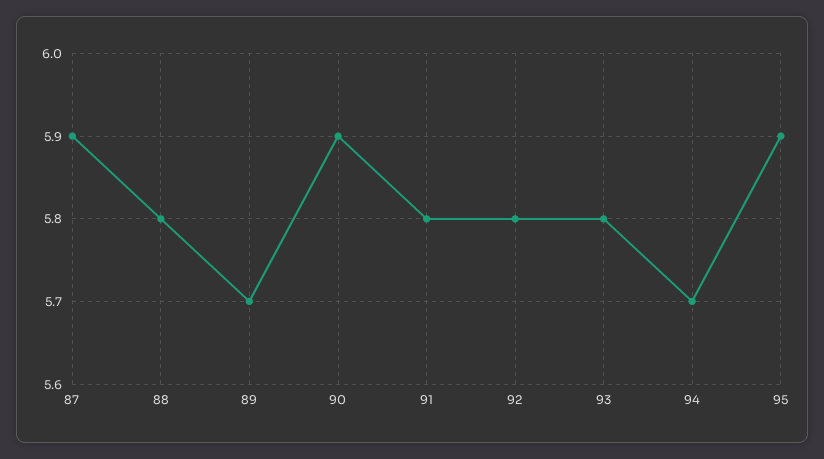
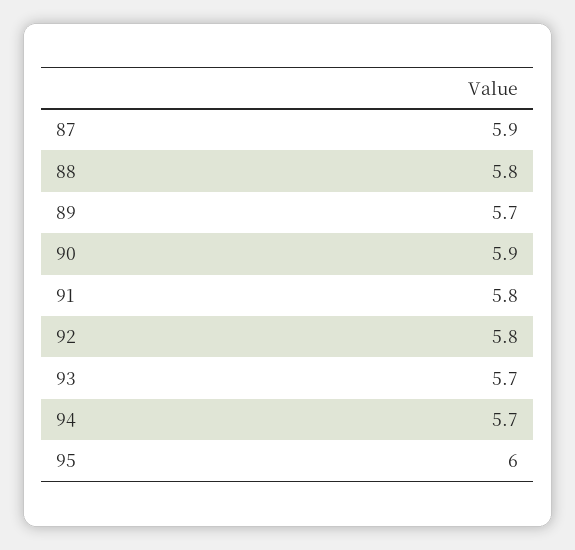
93: 5.8 -> 5.7
95: 5.9 -> 6

